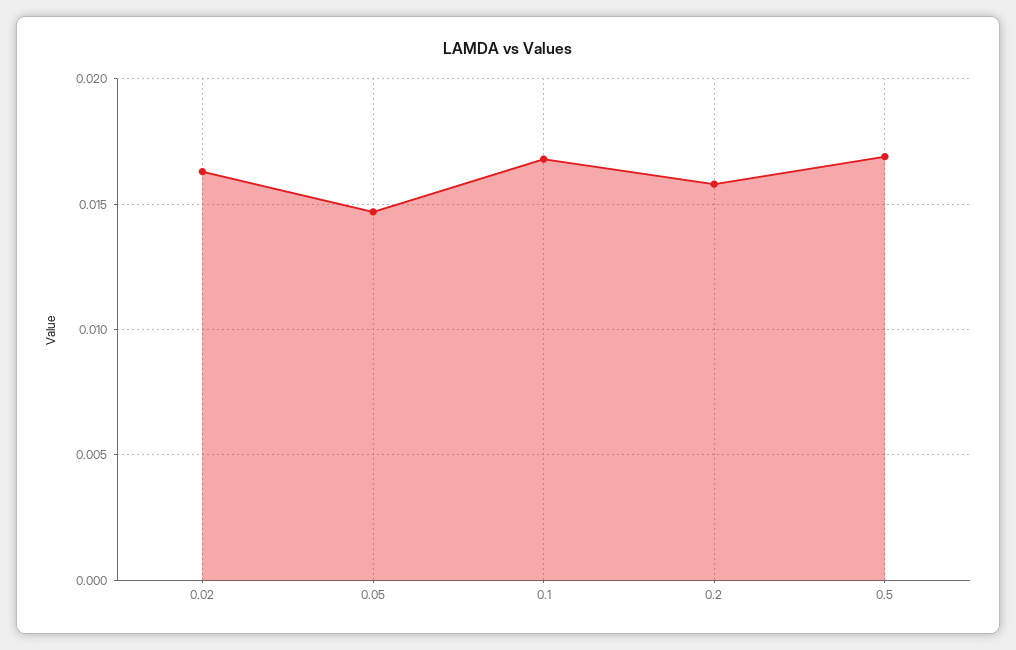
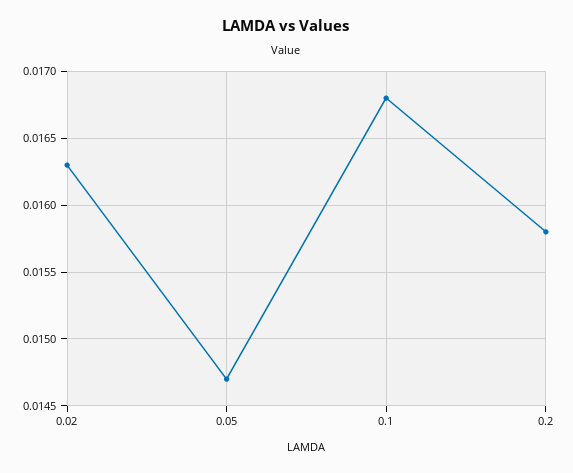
0.5: 0.017 -> none

